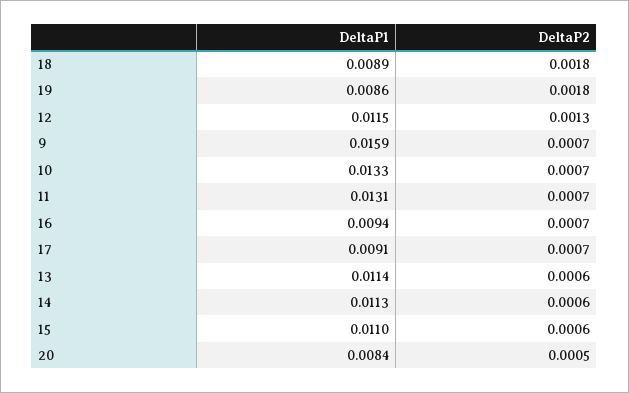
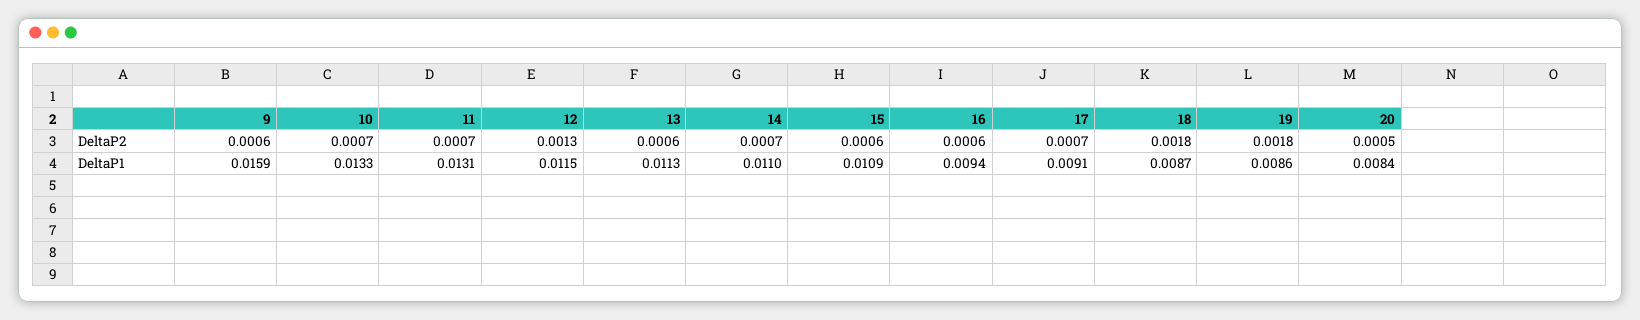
DeltaP1, 18: 0.0089 -> 0.0087
DeltaP2, 9: 0.0007 -> 0.0006
DeltaP2, 16: 0.0007 -> 0.0006
DeltaP1, 13: 0.0114 -> 0.0113
DeltaP1, 14: 0.0113 -> 0.011
DeltaP2, 14: 0.0006 -> 0.0007
DeltaP1, 15: 0.011 -> 0.0109

